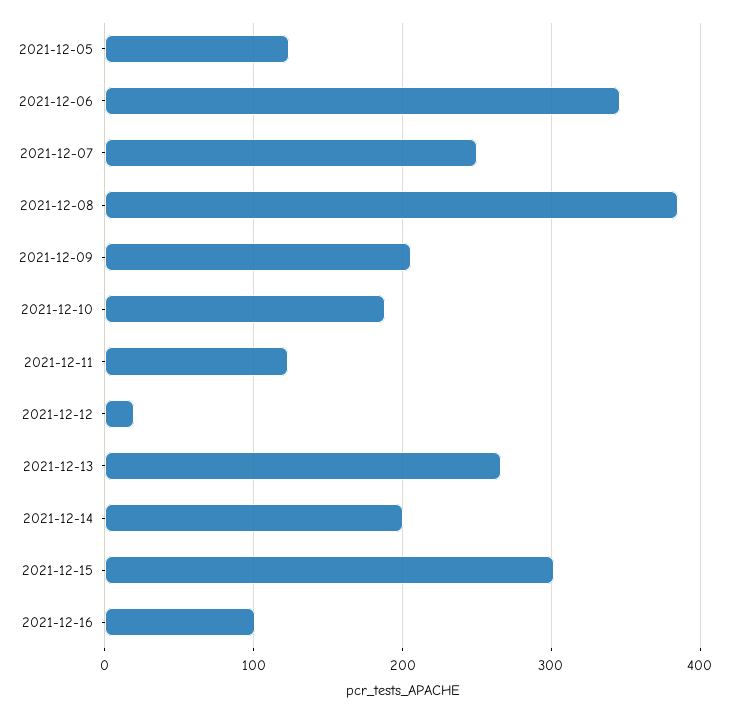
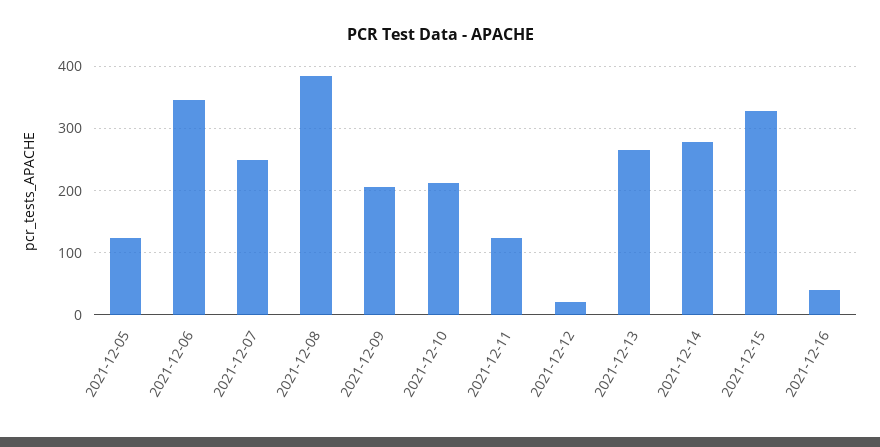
2021-12-10: 190 -> 210
2021-12-14: 200 -> 280
2021-12-15: 300 -> 330
2021-12-16: 100 -> 40

